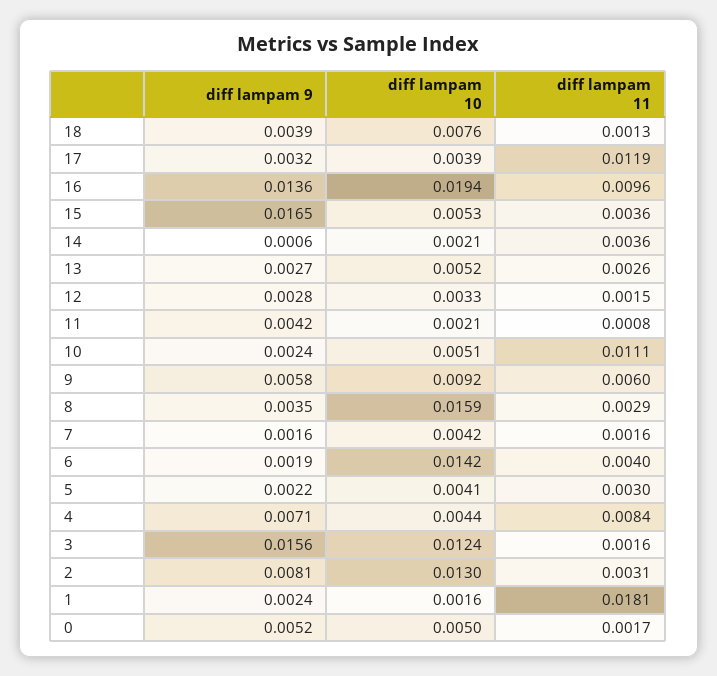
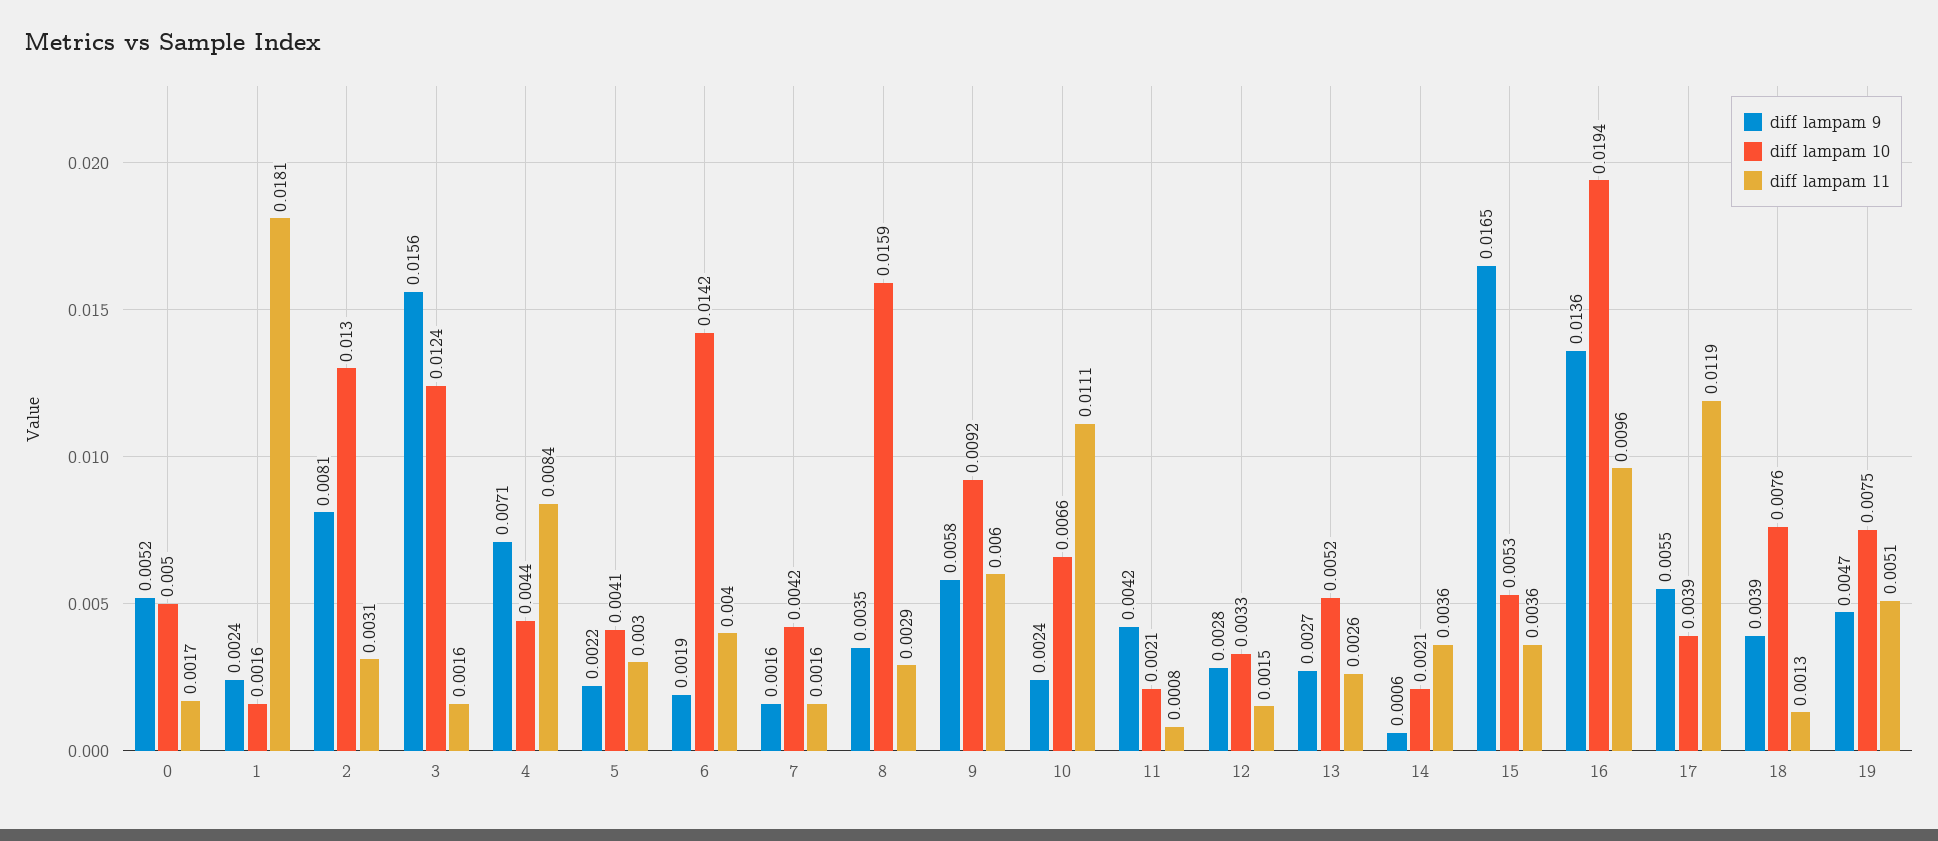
diff lampam 9, 17: 0.0032 -> 0.0055
diff lampam 10, 10: 0.0051 -> 0.0066
diff lampam 9, 19: none -> 0.0047
diff lampam 10, 19: none -> 0.0075
diff lampam 11, 19: none -> 0.0051

